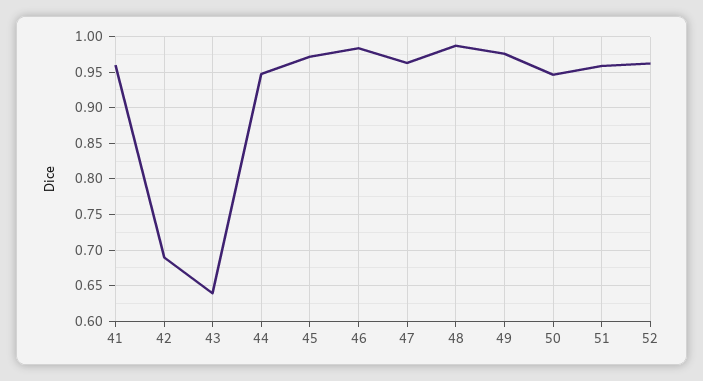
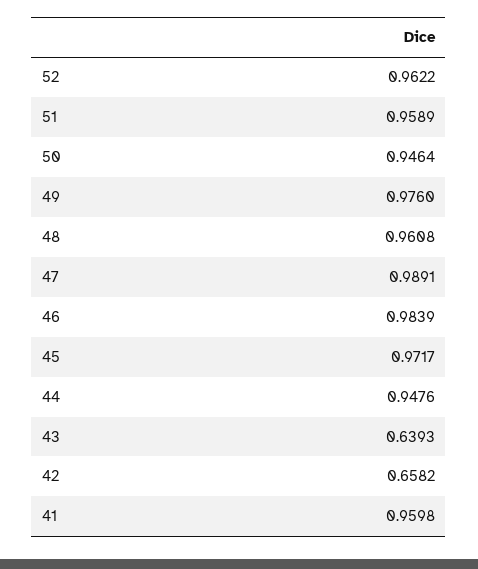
42: 0.69 -> 0.6582
47: 0.96 -> 0.9891
48: 0.99 -> 0.9608

